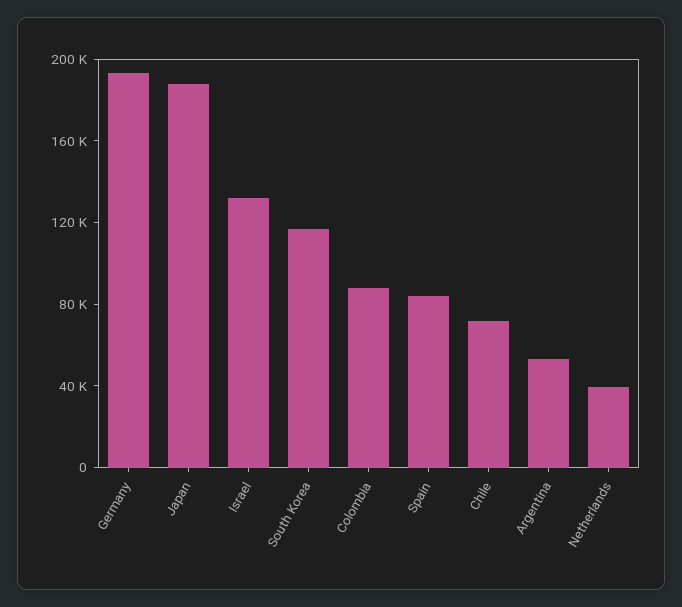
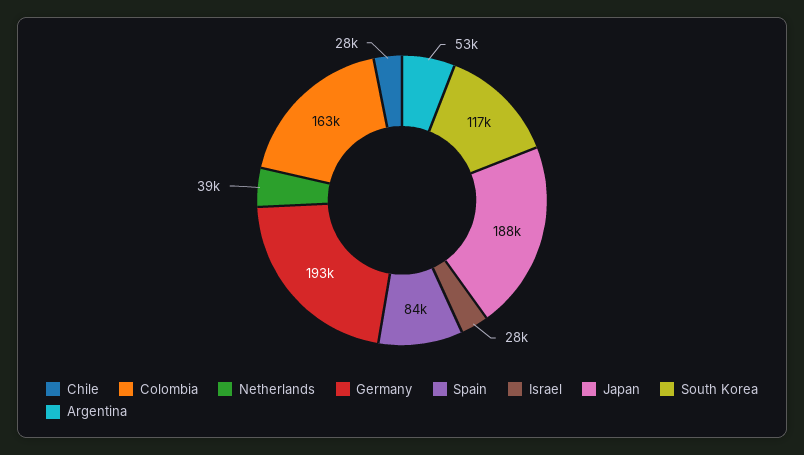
Israel: 130000 -> 28000
Colombia: 90000 -> 163000
Chile: 70000 -> 28000

